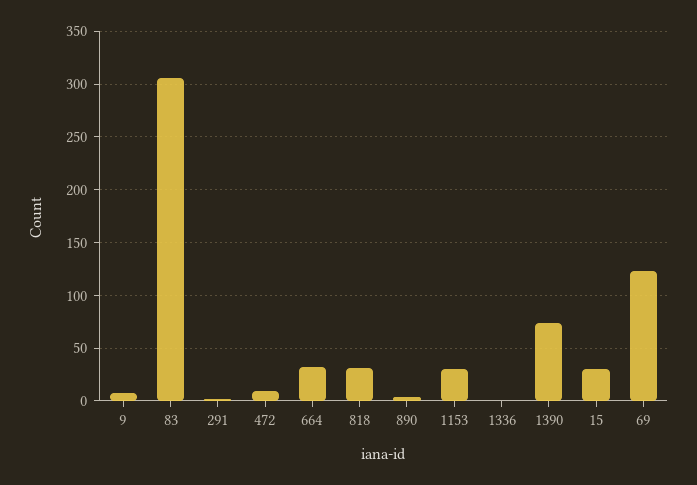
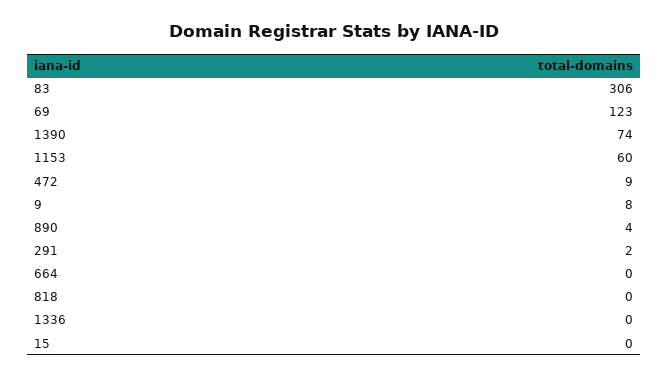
664: 30 -> 0
818: 30 -> 0
1153: 30 -> 60
15: 30 -> 0

